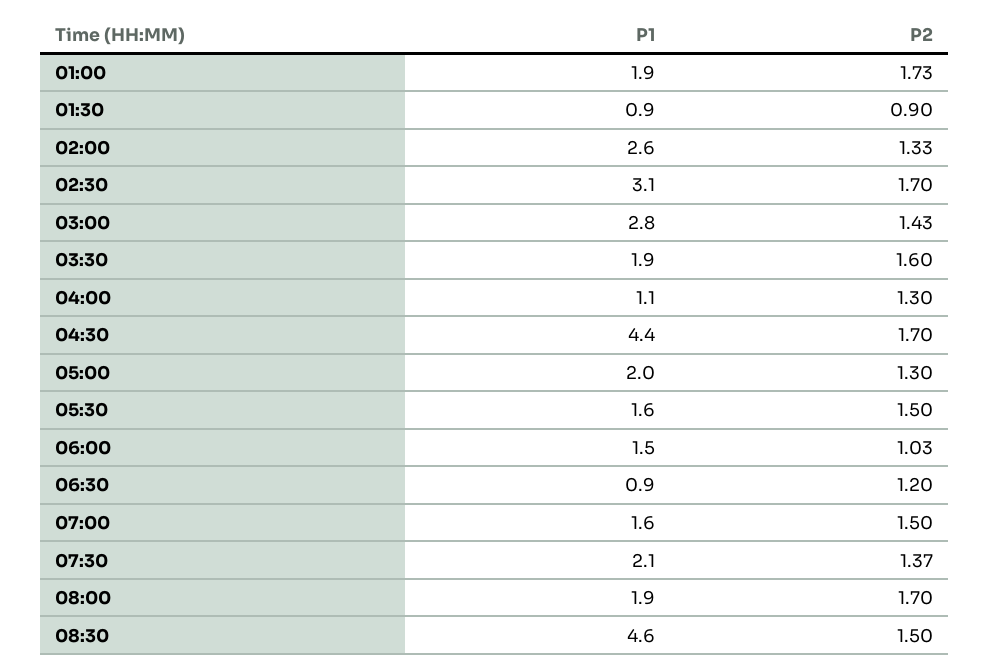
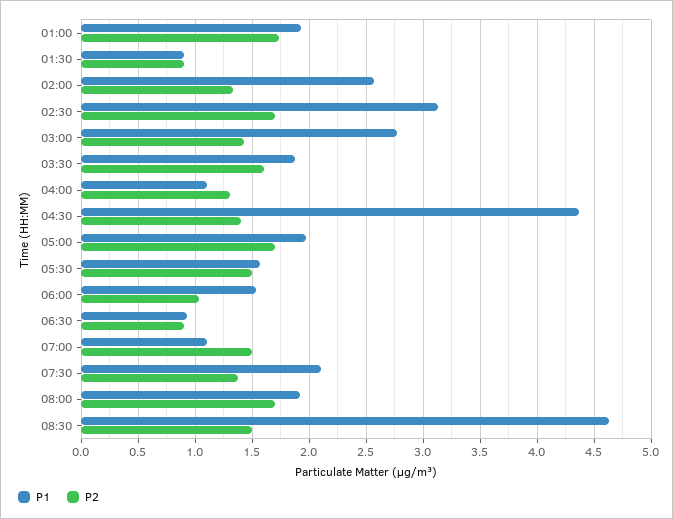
P2, 04:30: 1.7 -> 1.4
P2, 05:00: 1.3 -> 1.7
P2, 06:30: 1.2 -> 0.9
P1, 07:00: 1.6 -> 1.1

